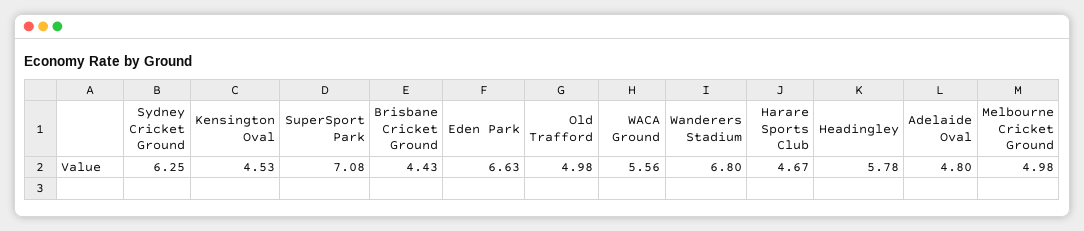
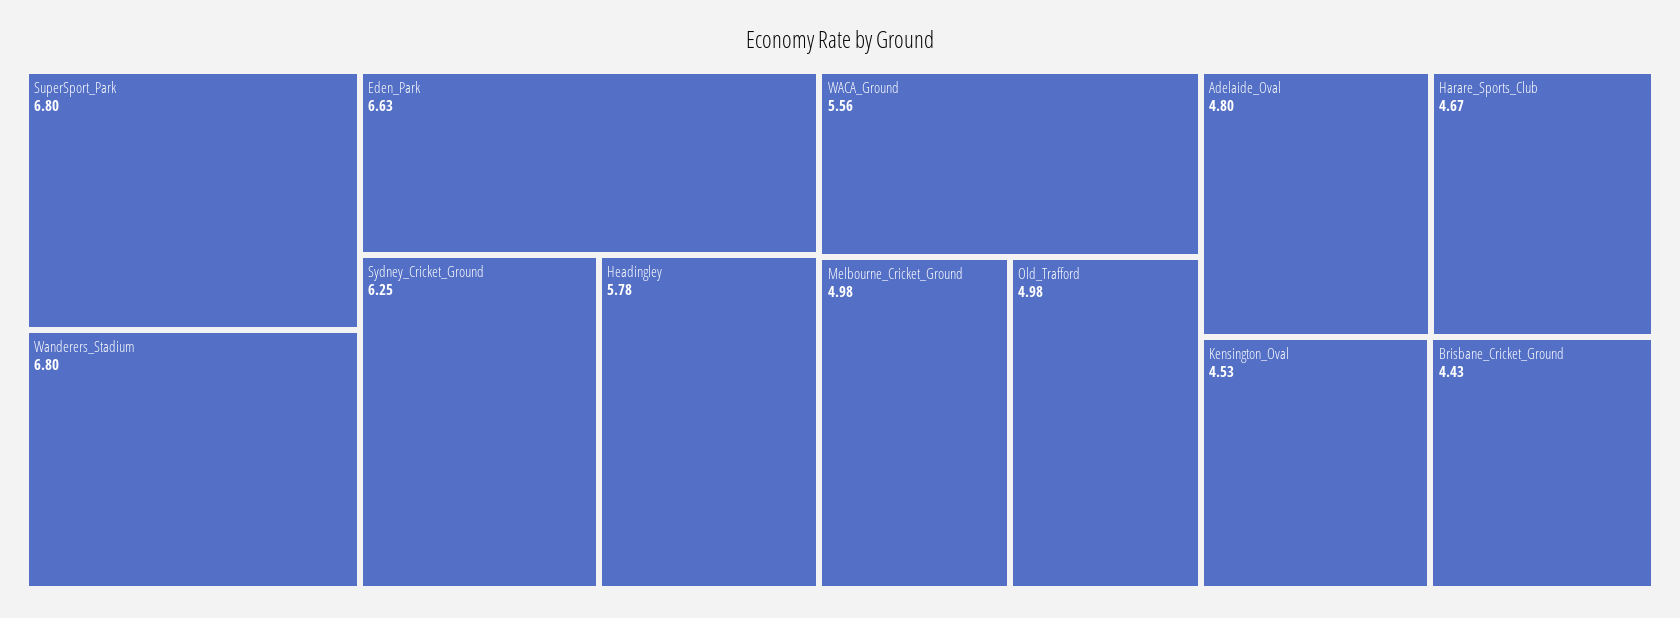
SuperSport Park: 7.08 -> 6.8

